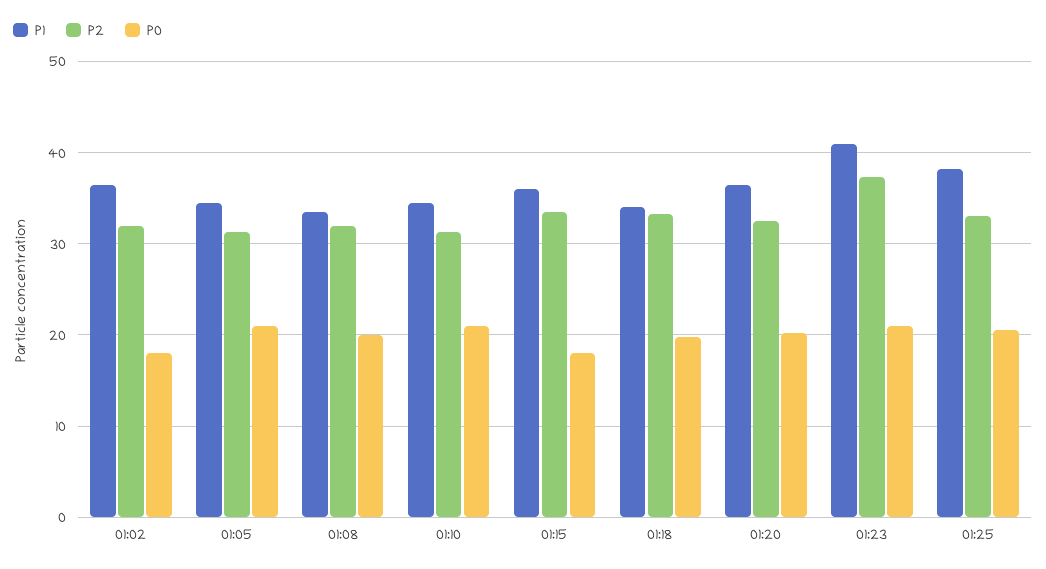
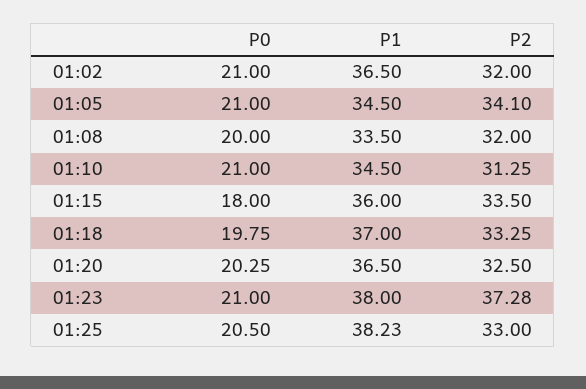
P0, 01:02: 18 -> 21
P2, 01:05: 31 -> 34.1
P1, 01:18: 34 -> 37
P1, 01:23: 41 -> 38

